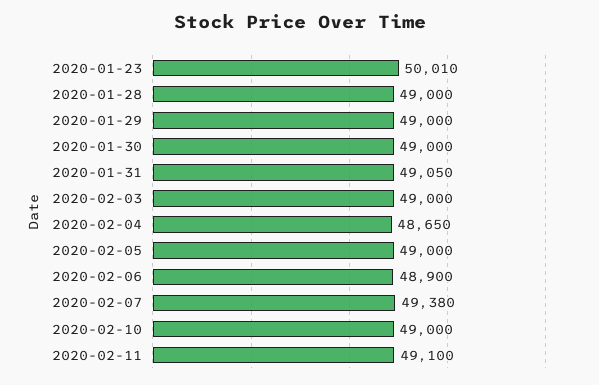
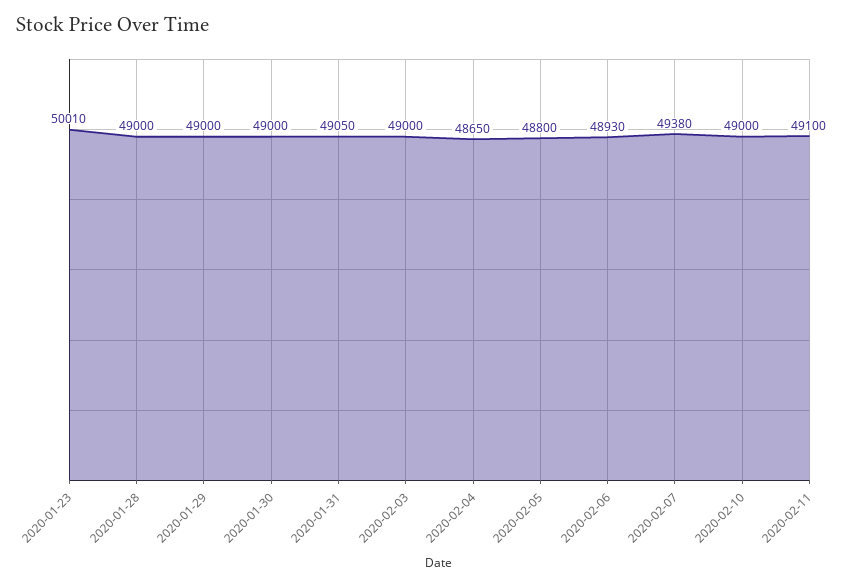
2020-02-05: 49000 -> 48800
2020-02-06: 48900 -> 48930

